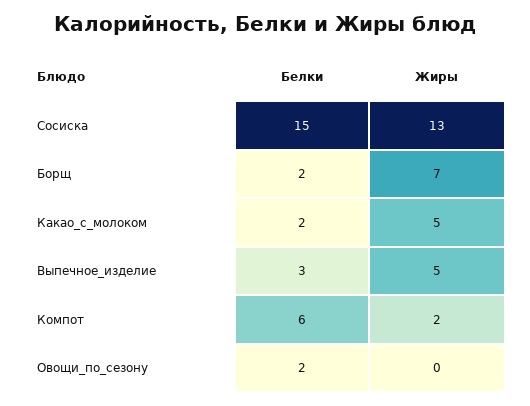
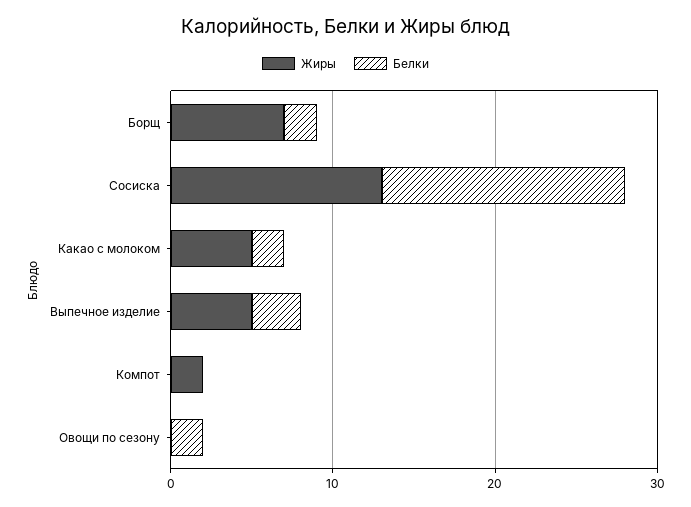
Белки, Компот: 6 -> 0

